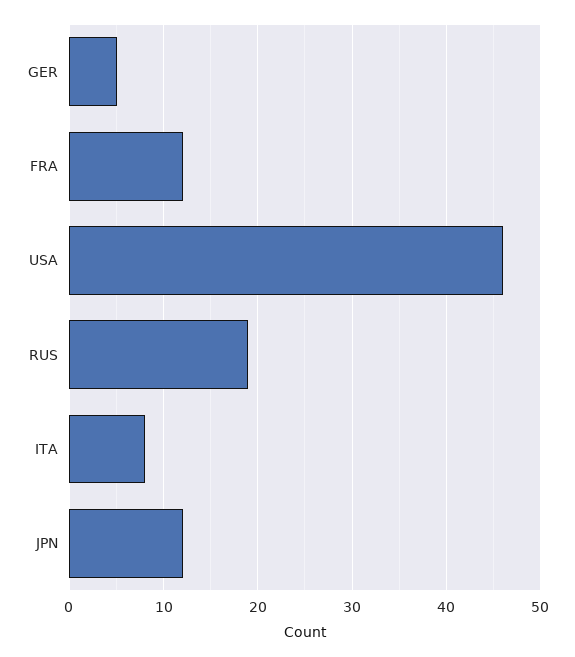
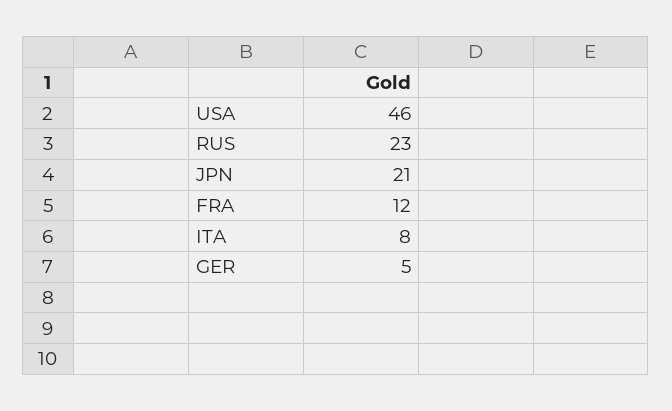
RUS: 19 -> 23
JPN: 12 -> 21

